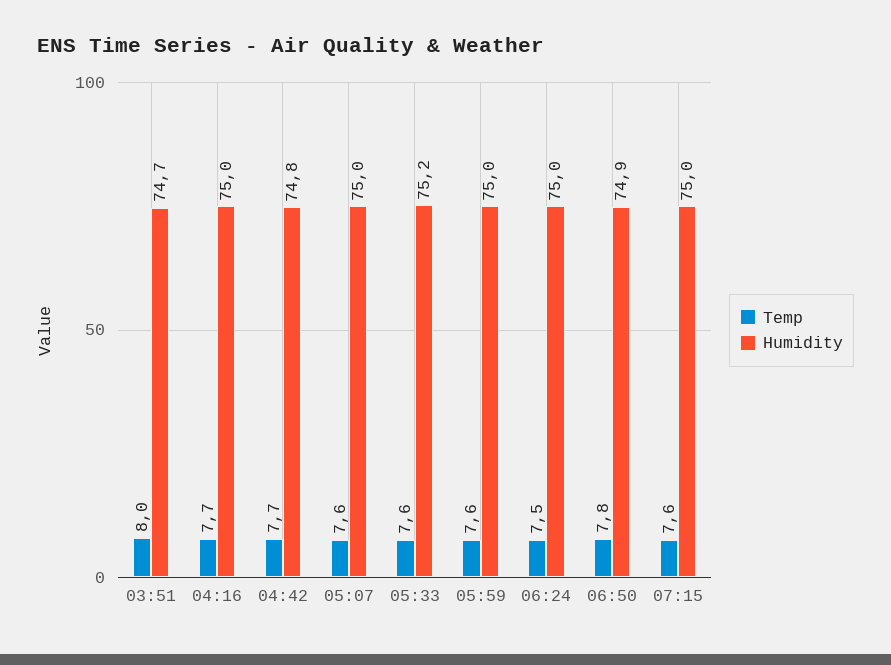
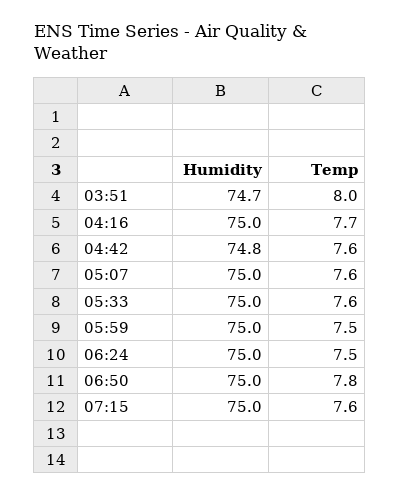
Temp, 04:42: 7.7 -> 7.6
Humidity, 05:33: 75.2 -> 75
Temp, 05:59: 7.6 -> 7.5
Humidity, 06:50: 74.9 -> 75

